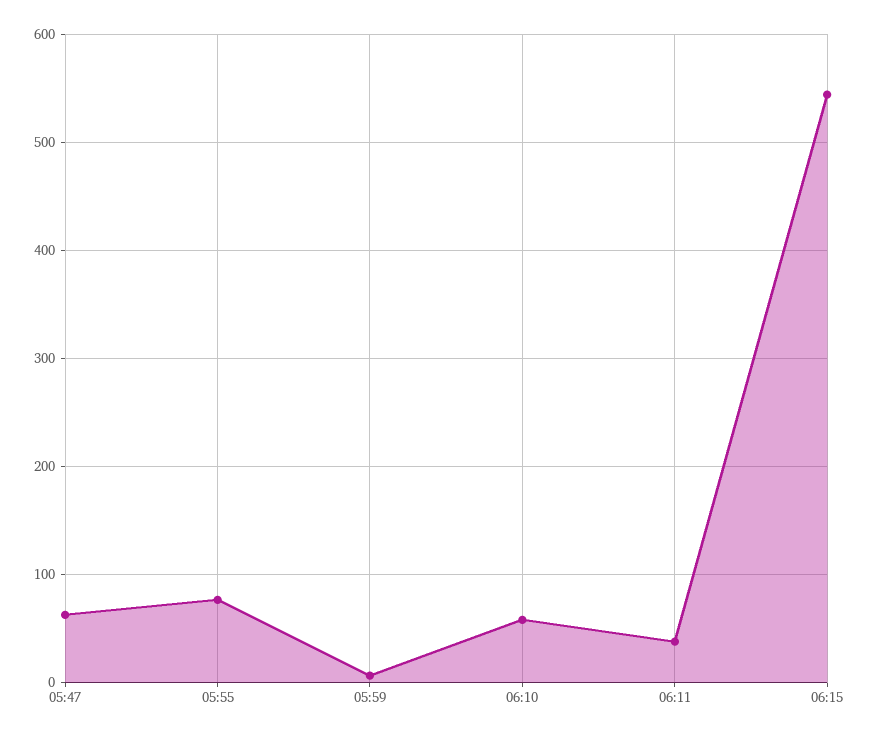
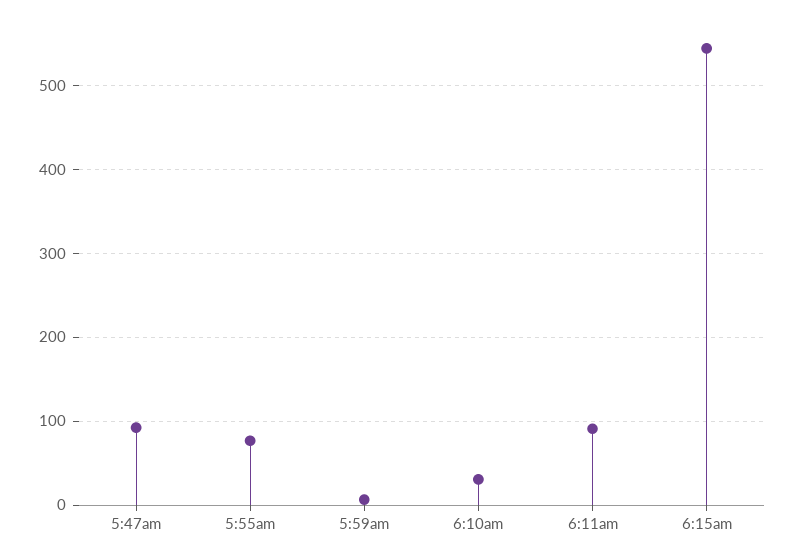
05:47: 60 -> 90
06:10: 60 -> 30
06:11: 40 -> 90

